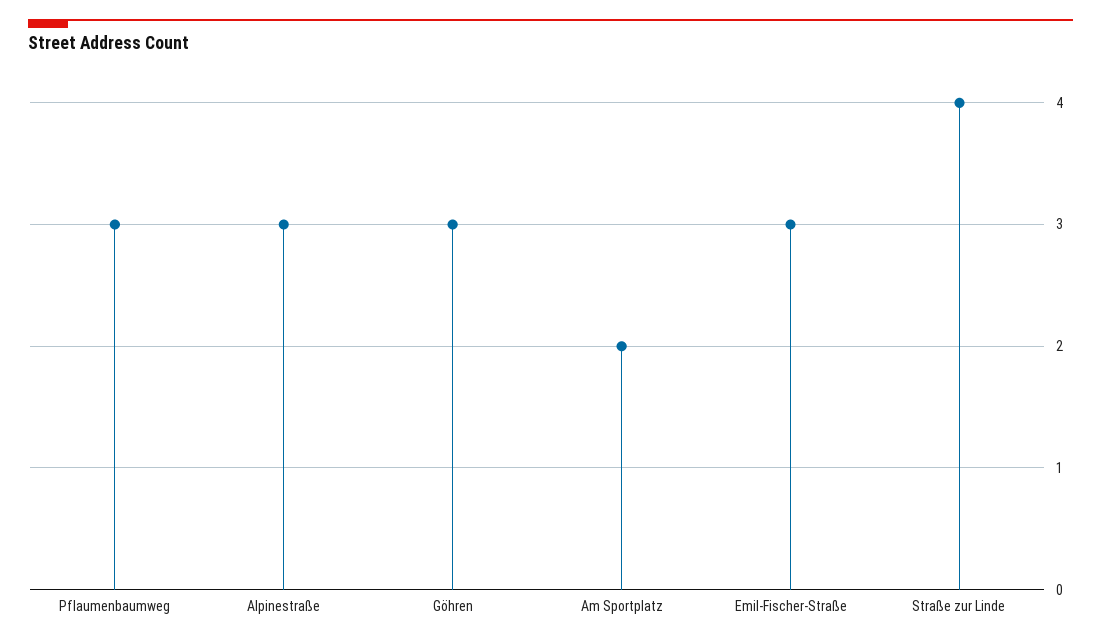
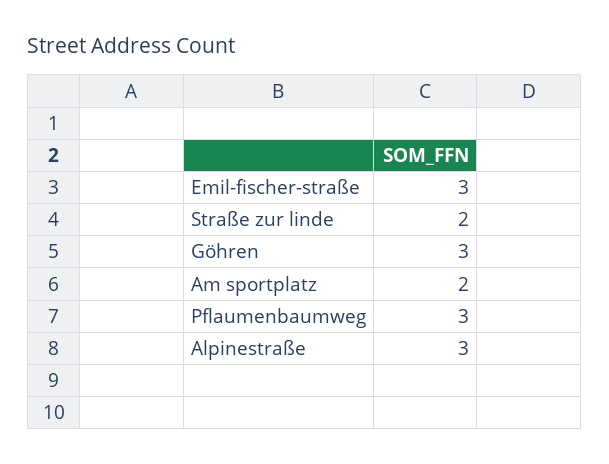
Straße zur Linde: 4 -> 2

